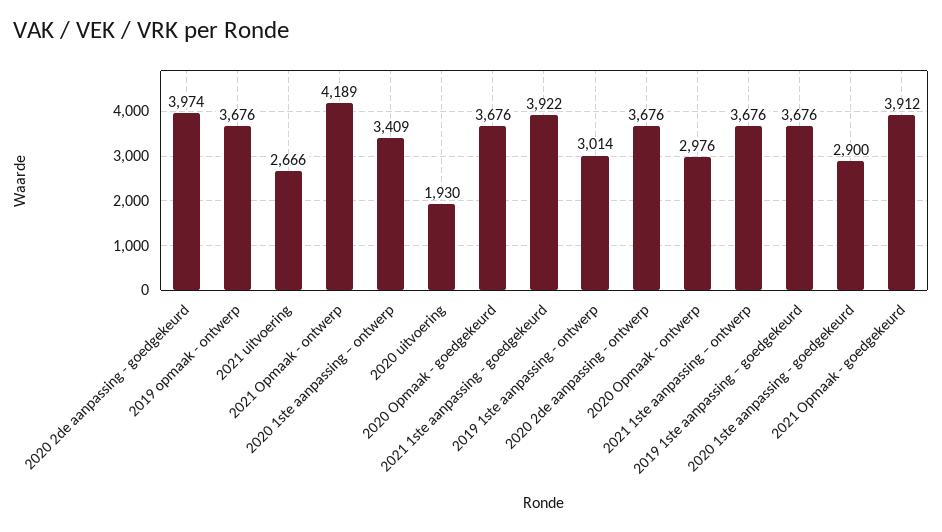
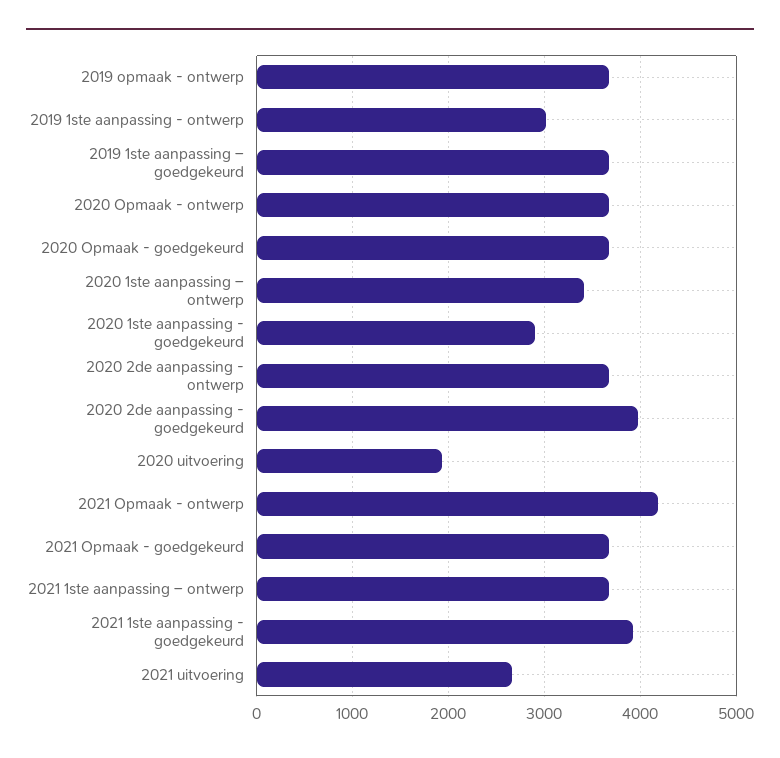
2020 Opmaak - ontwerp: 2976 -> 3700
2021 Opmaak - goedgekeurd: 3912 -> 3700

